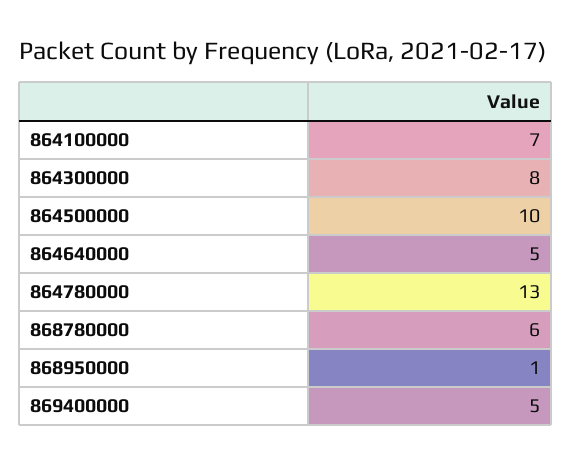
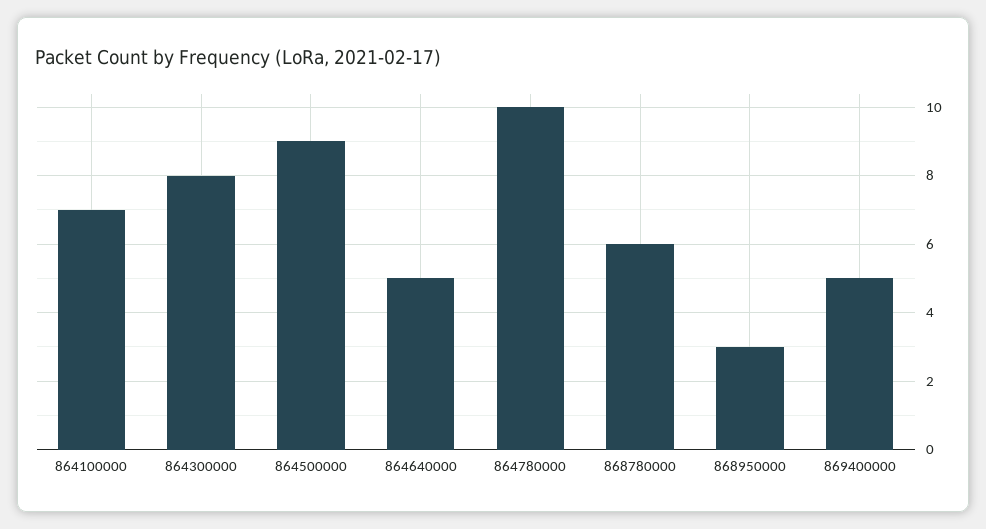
864500000: 10 -> 9
864780000: 13 -> 10
868950000: 1 -> 3

